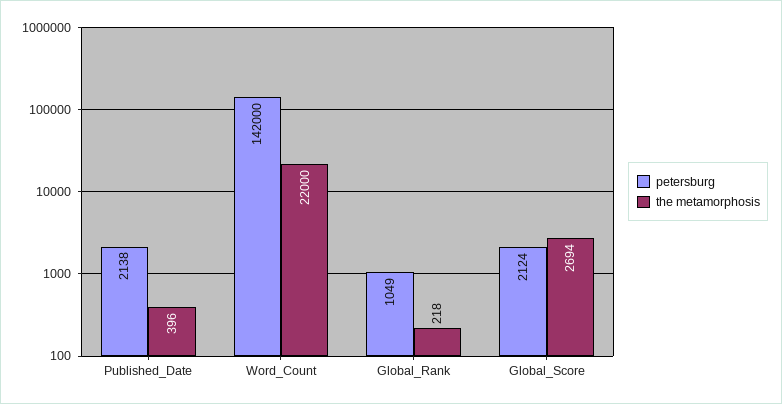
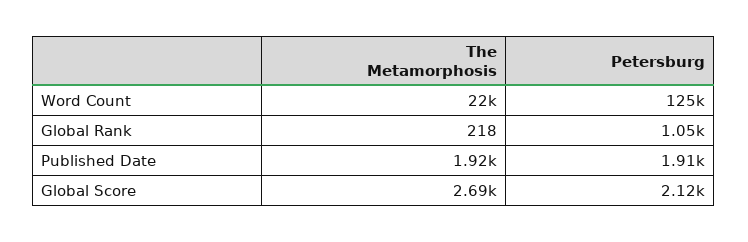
petersburg, Published_Date: 2138 -> 1910
the metamorphosis, Published_Date: 396 -> 1920
petersburg, Word_Count: 142000 -> 125000

